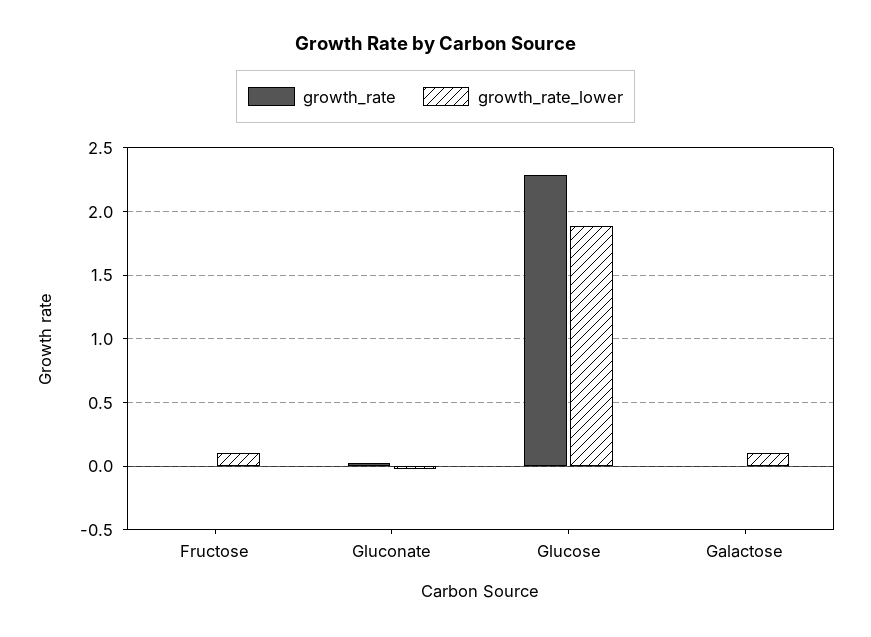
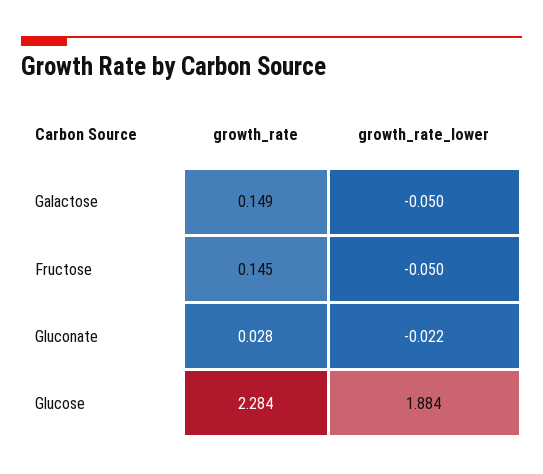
growth_rate, Fructose: 0 -> 0.145
growth_rate_lower, Fructose: 0.1 -> -0.05
growth_rate, Galactose: 0 -> 0.149
growth_rate_lower, Galactose: 0.1 -> -0.05

